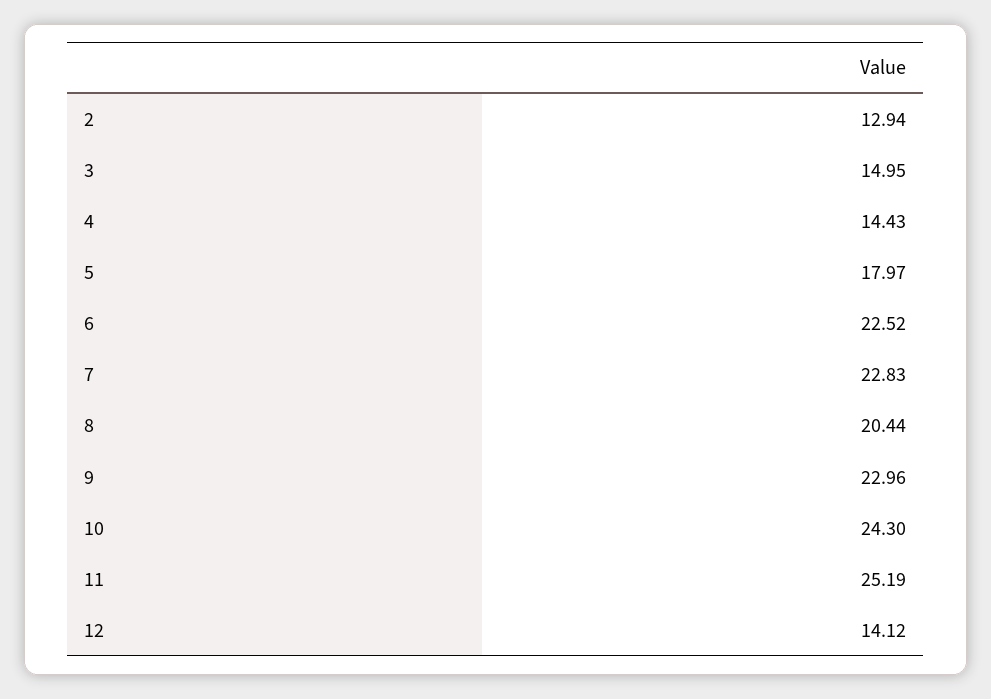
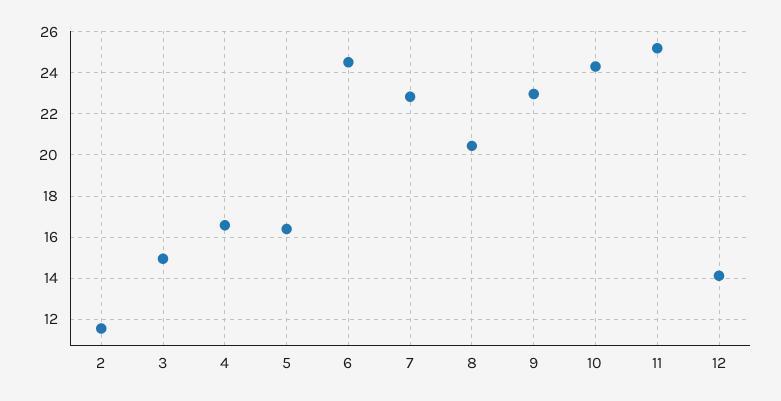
2: 12.94 -> 11.5
4: 14.43 -> 16.5
5: 17.97 -> 16.5
6: 22.52 -> 24.5

